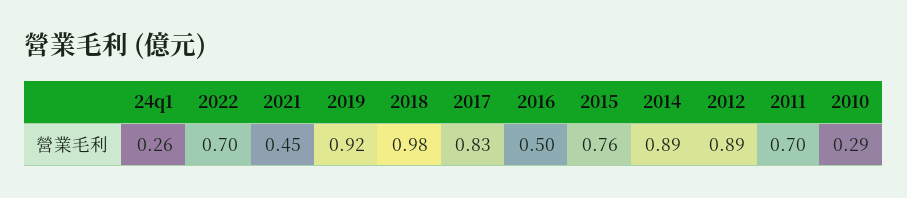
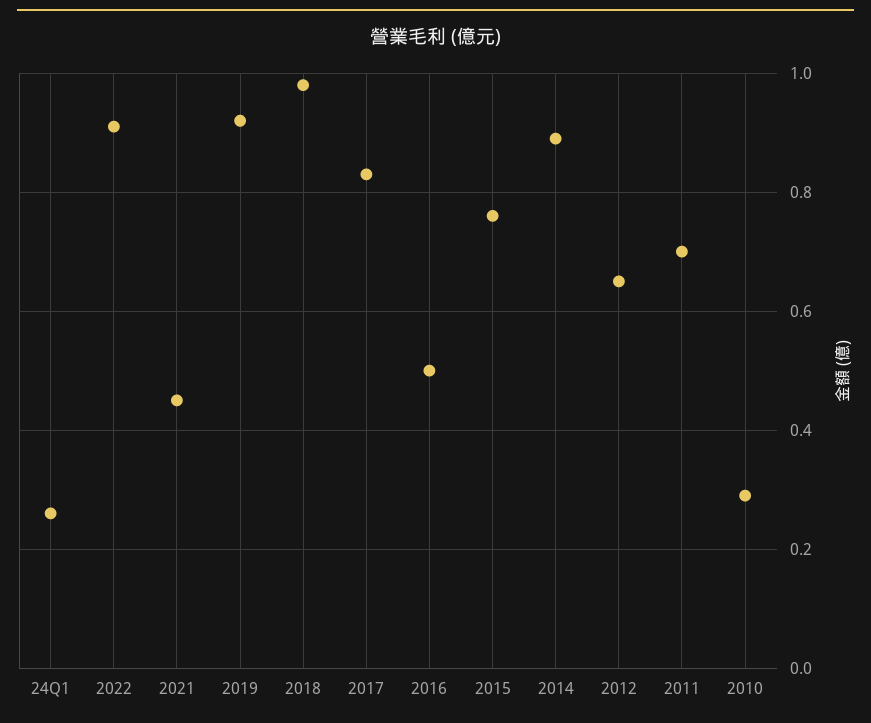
2022: 0.7 -> 0.9
2012: 0.89 -> 0.65

